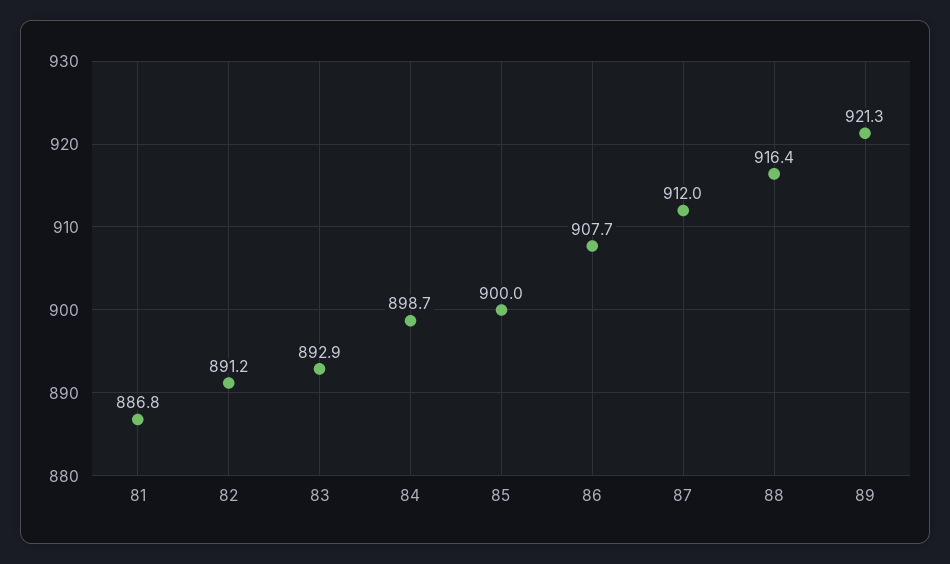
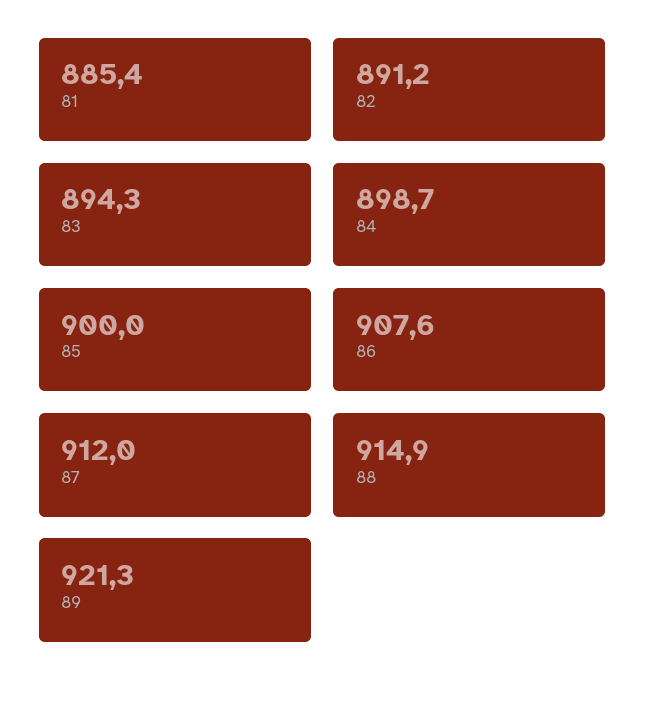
81: 886.8 -> 885.4
83: 892.9 -> 894.3
86: 907.7 -> 907.6
88: 916.4 -> 914.9

